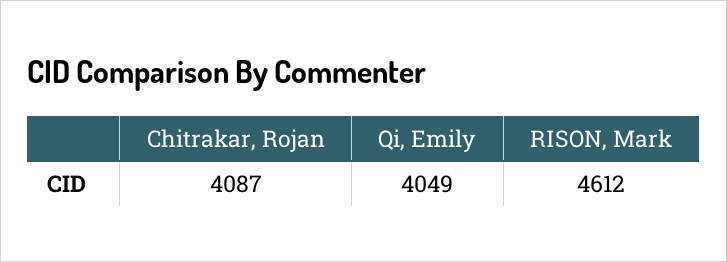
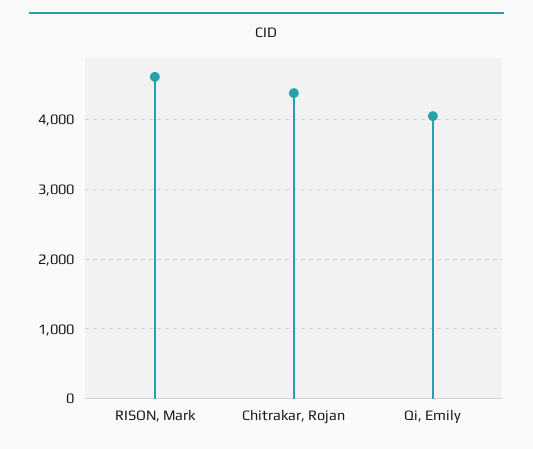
Chitrakar, Rojan: 4087 -> 4400

